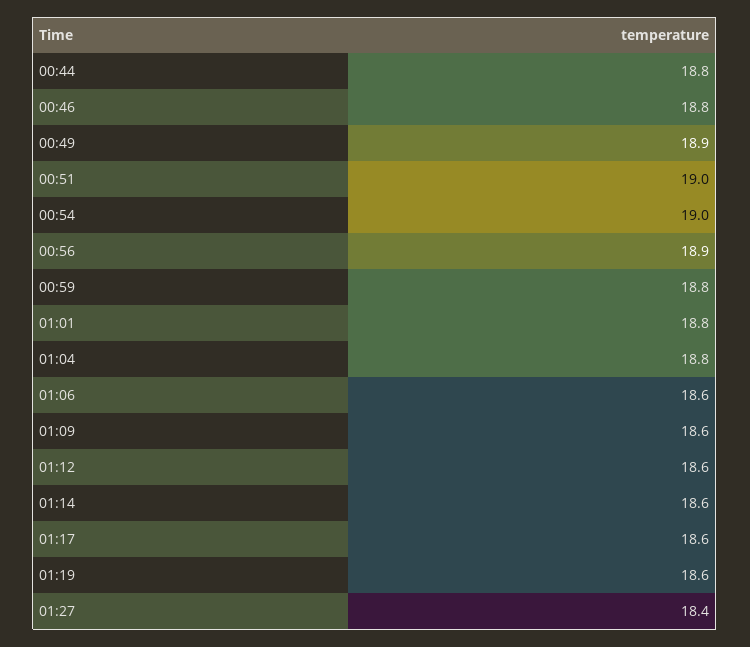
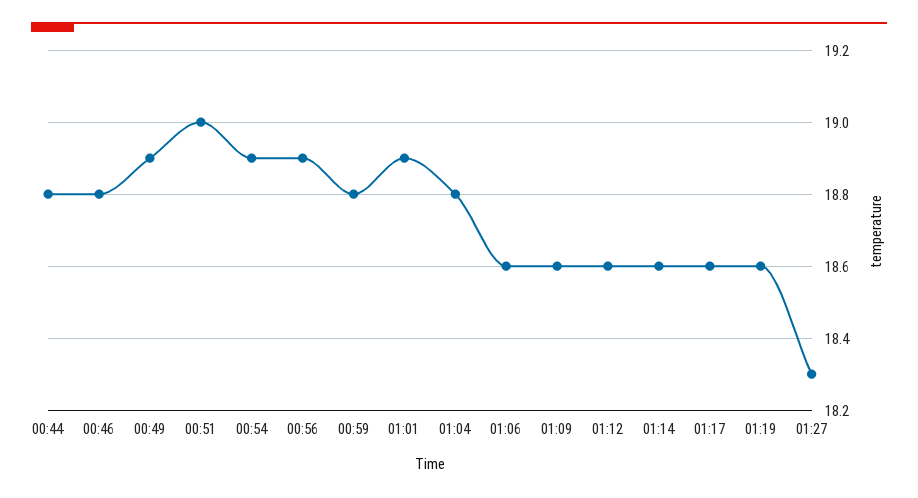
00:54: 19 -> 18.9
01:01: 18.8 -> 18.9
01:27: 18.4 -> 18.3

